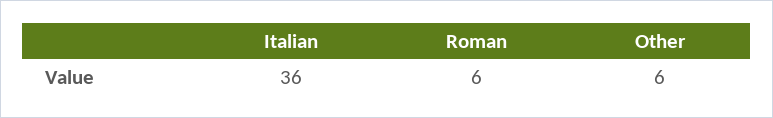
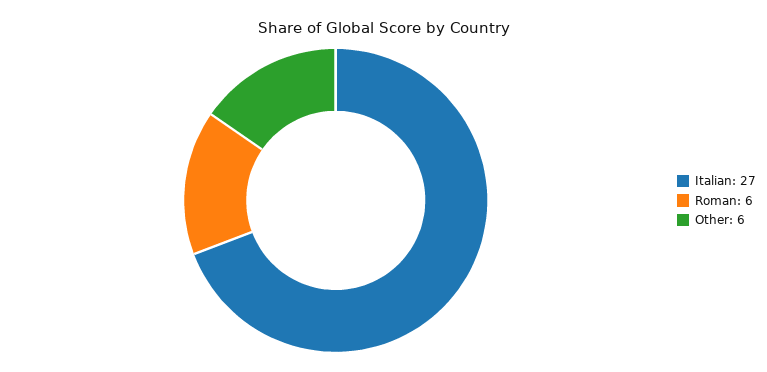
Italian: 36 -> 27

